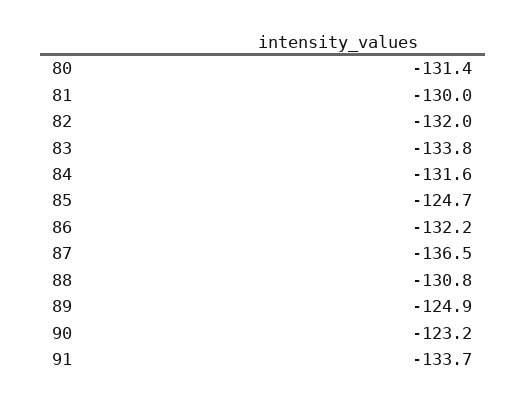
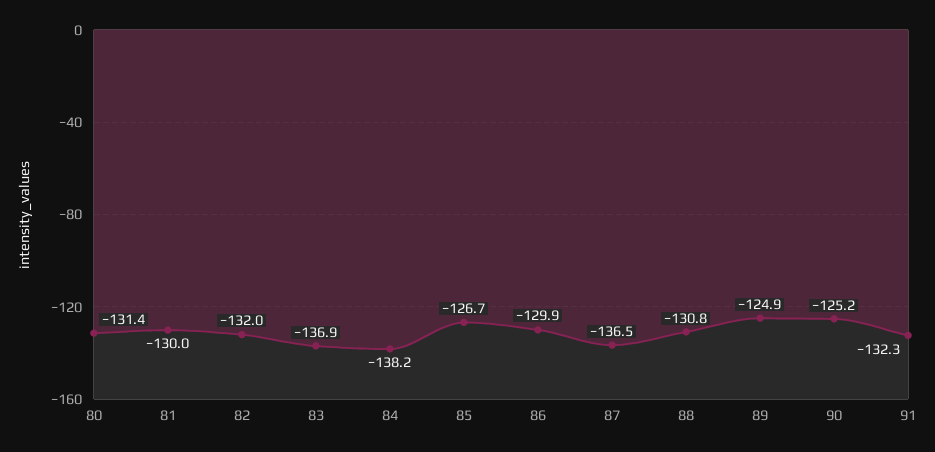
83: -133.8 -> -136.9
84: -131.6 -> -138.2
85: -124.7 -> -126.7
86: -132.2 -> -129.9
90: -123.2 -> -125.2
91: -133.7 -> -132.3

